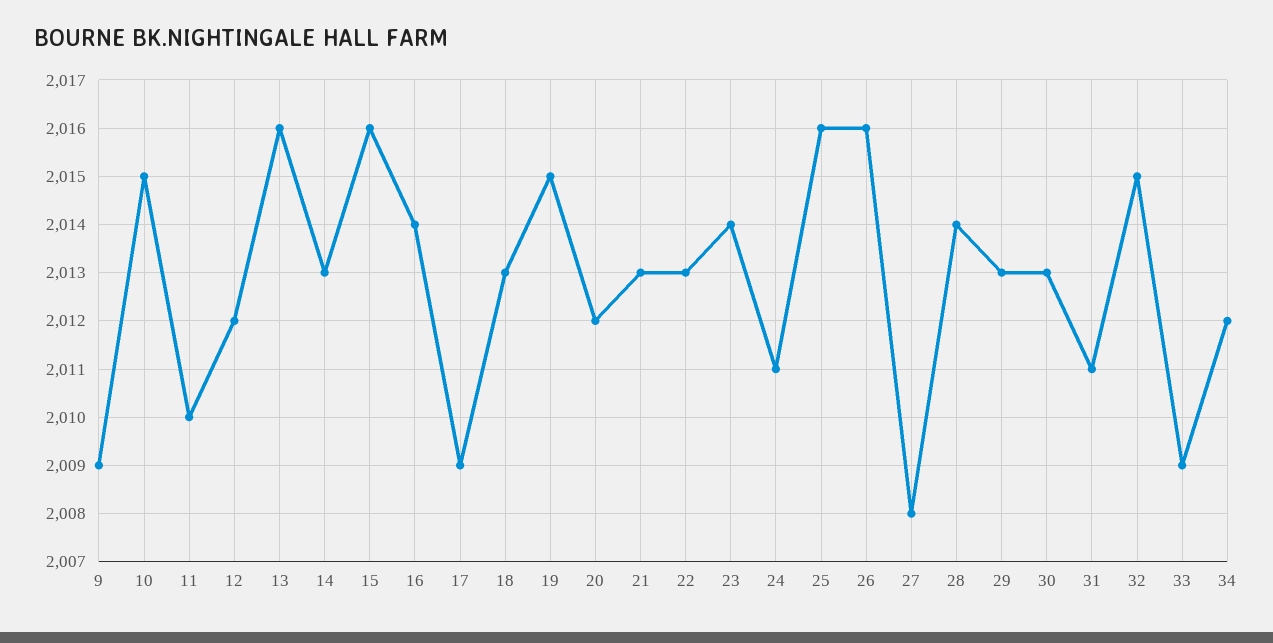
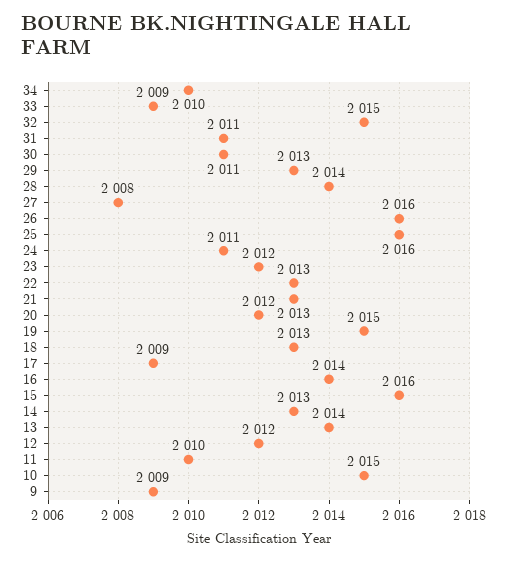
13: 2016 -> 2014
23: 2014 -> 2012
30: 2013 -> 2011
34: 2012 -> 2010

